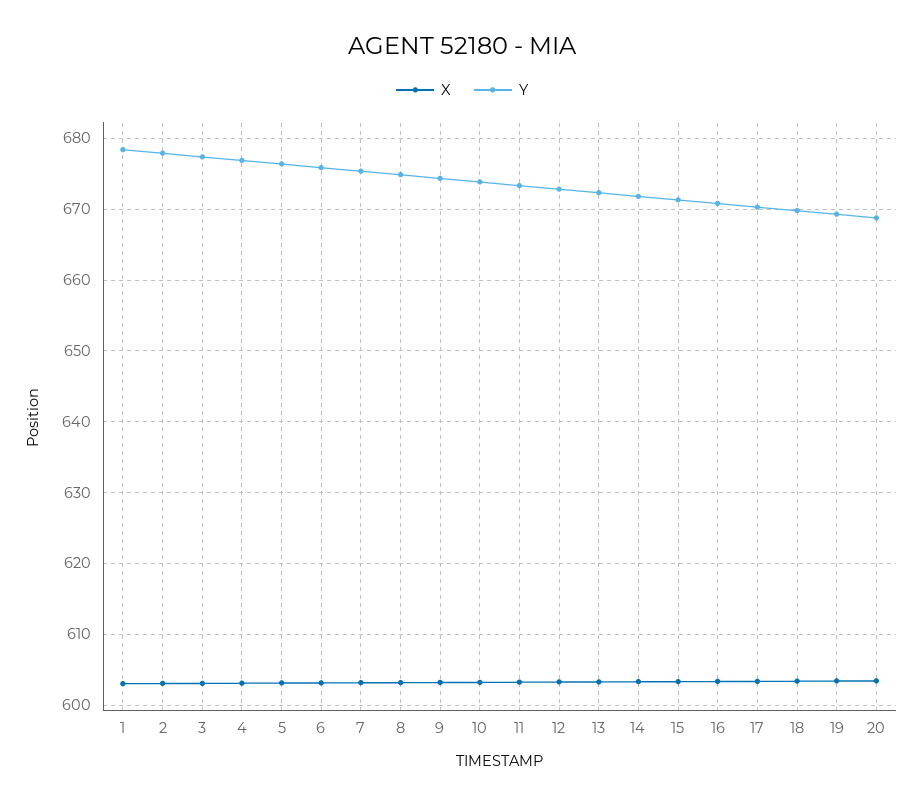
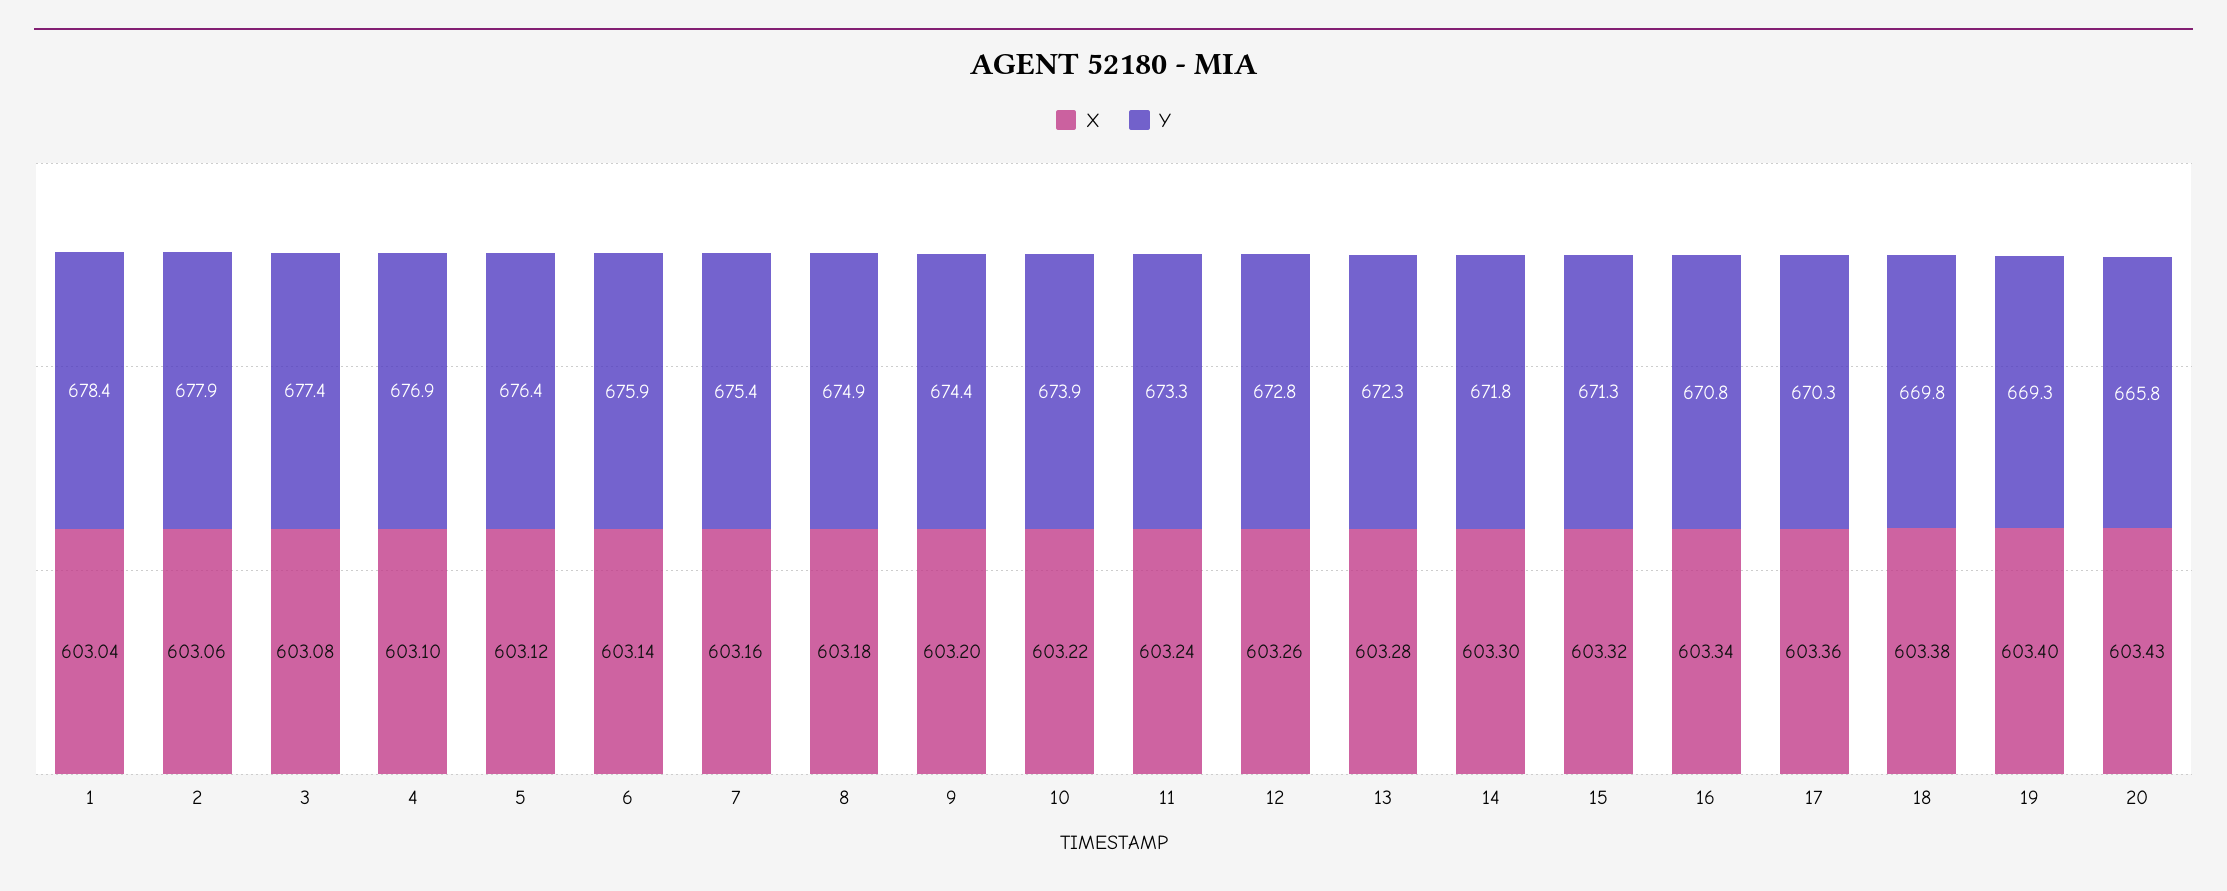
Y, 20: 669 -> 665.8

